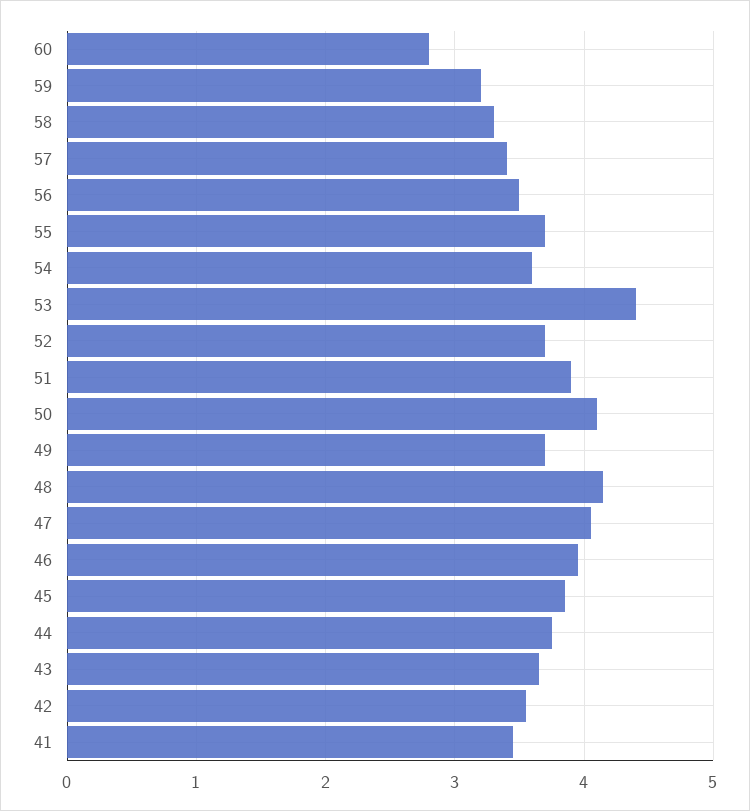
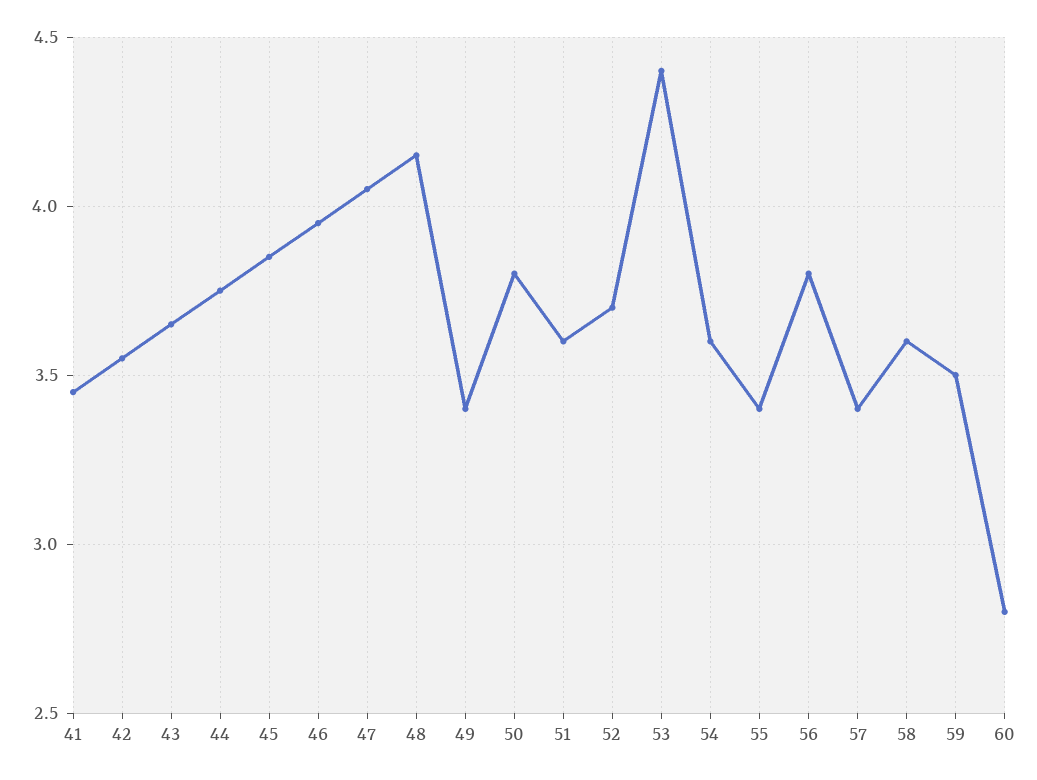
59: 3.2 -> 3.5
58: 3.3 -> 3.6
56: 3.5 -> 3.8
55: 3.7 -> 3.4
51: 3.9 -> 3.6
50: 4.1 -> 3.8
49: 3.7 -> 3.4

